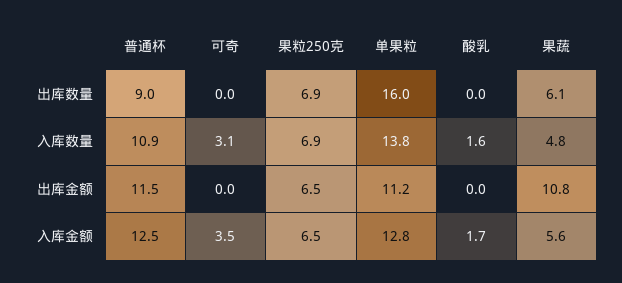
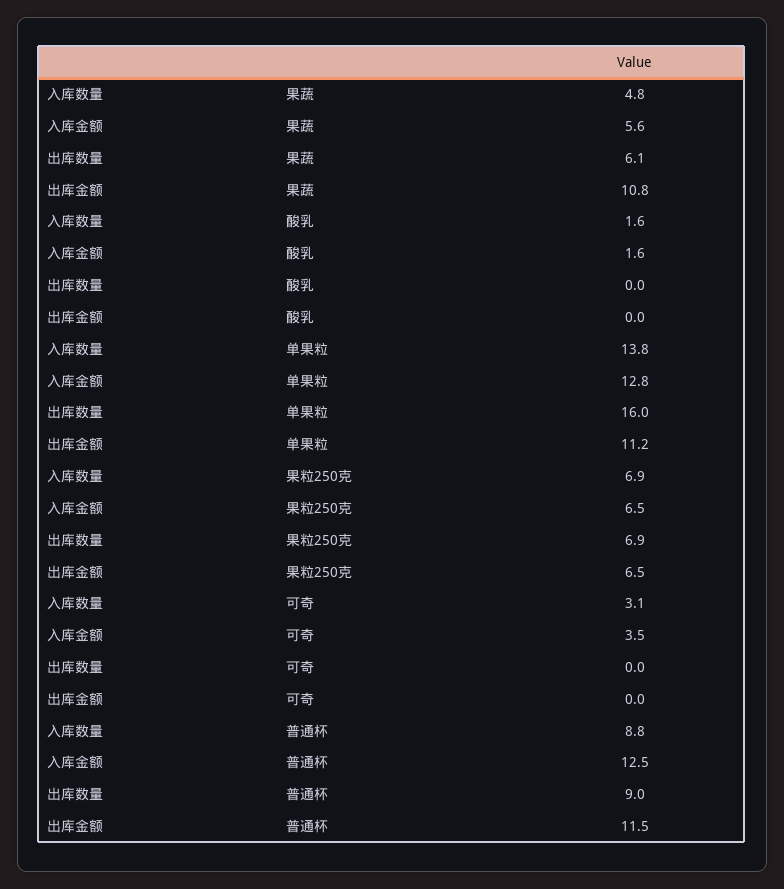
普通杯, 入库数量: 10.9 -> 8.8
酸乳, 入库金额: 1.7 -> 1.6

